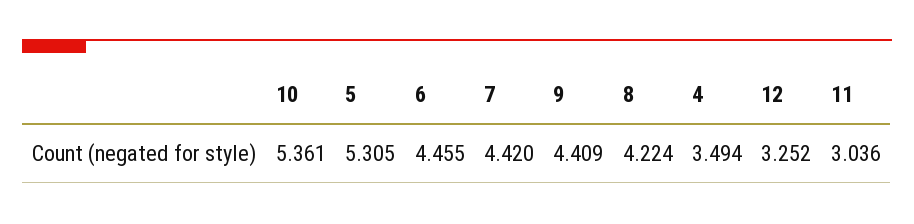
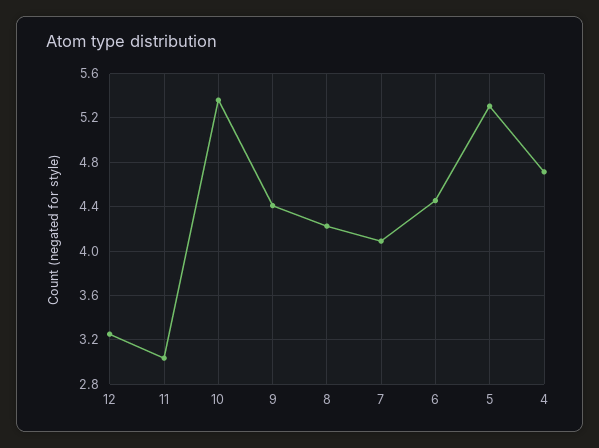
7: 4.42 -> 4.1
4: 3.494 -> 4.7

